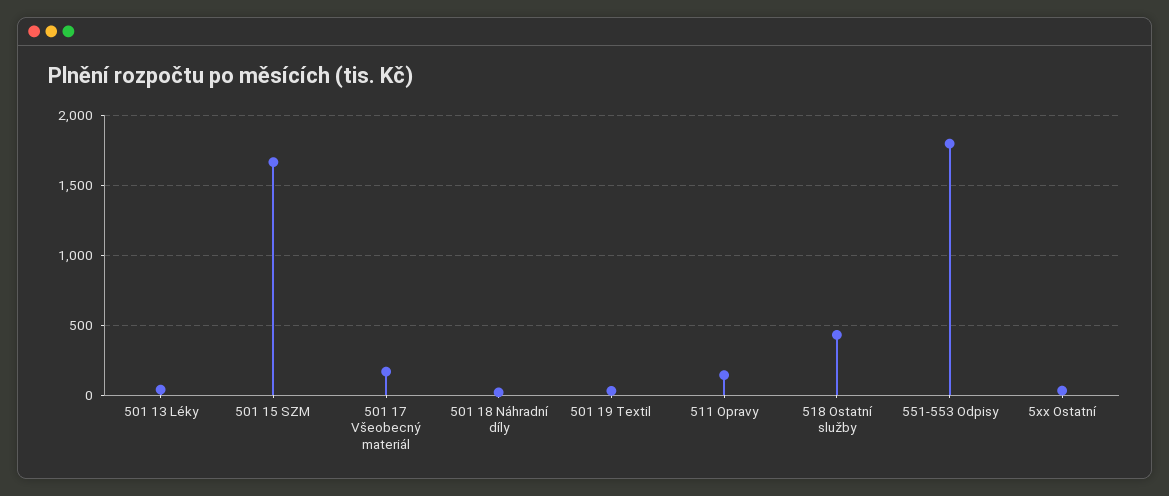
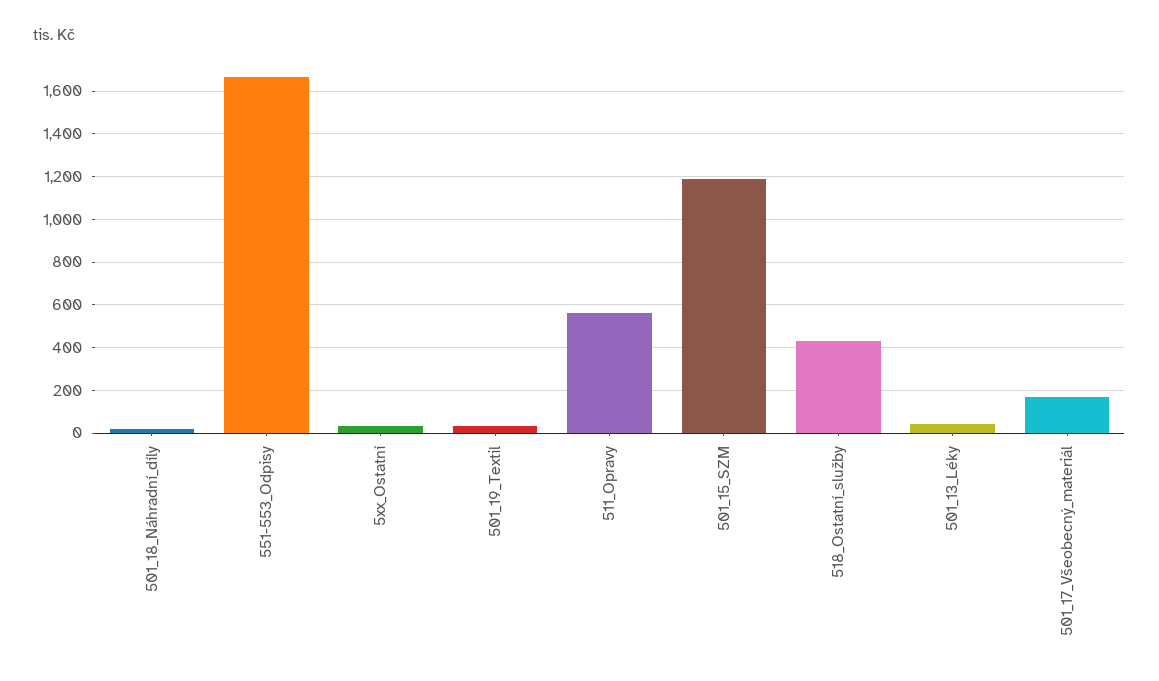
501 15 SZM: 1650 -> 1200
511 Opravy: 150 -> 550
551-553 Odpisy: 1800 -> 1650

